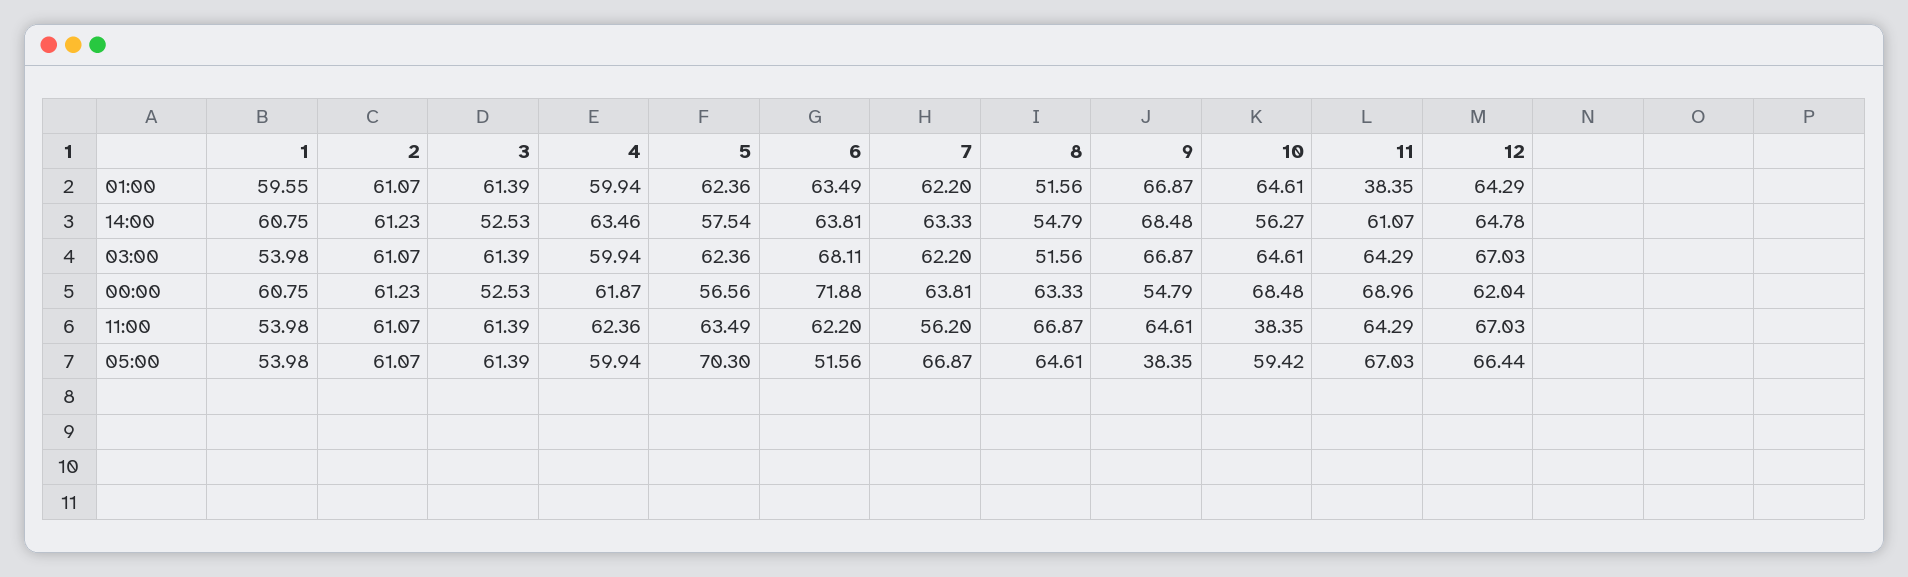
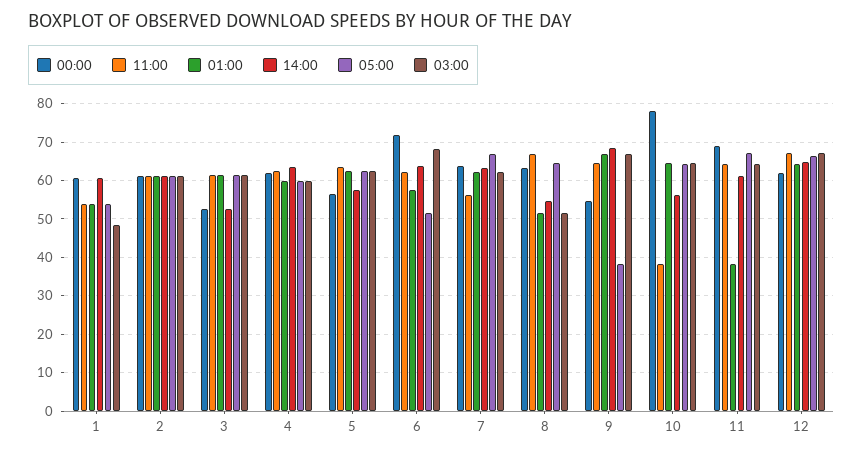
01:00, 1: 59.55 -> 54
01:00, 6: 63.49 -> 58
03:00, 1: 53.98 -> 48
00:00, 10: 68.48 -> 78
05:00, 5: 70.3 -> 62
05:00, 10: 59.42 -> 64

